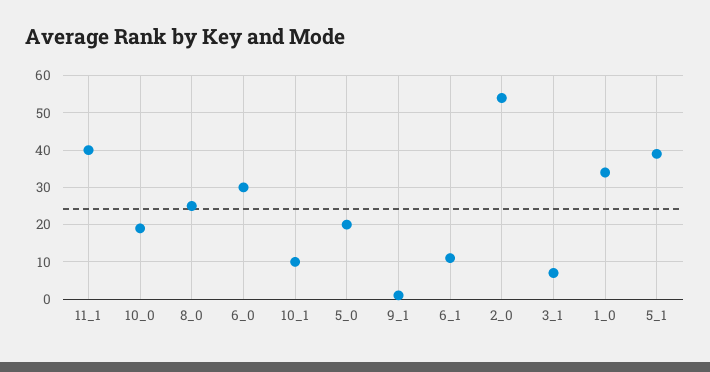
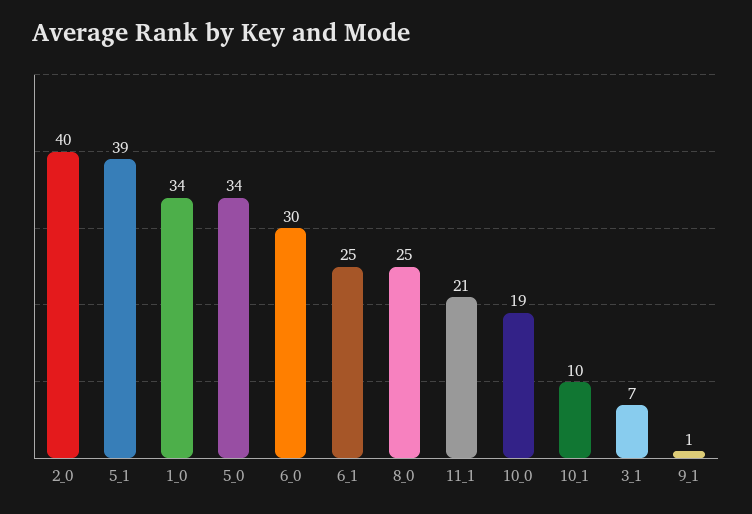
11_1: 40 -> 21
5_0: 20 -> 34
6_1: 10 -> 25
2_0: 55 -> 40

